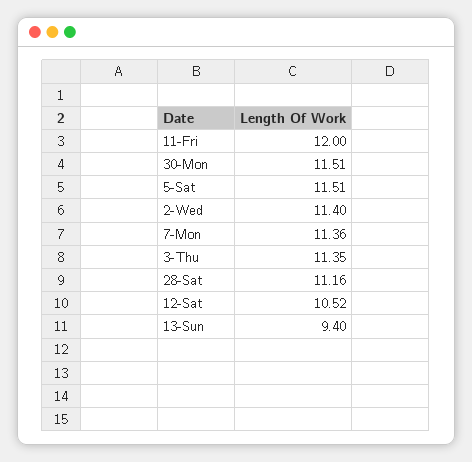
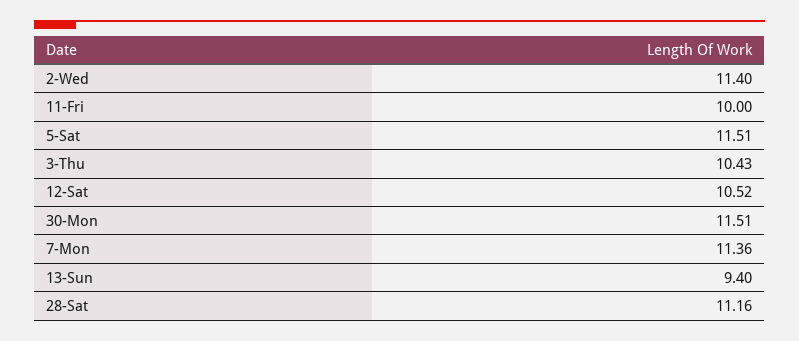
11-Fri: 12 -> 10
3-Thu: 11.35 -> 10.43

